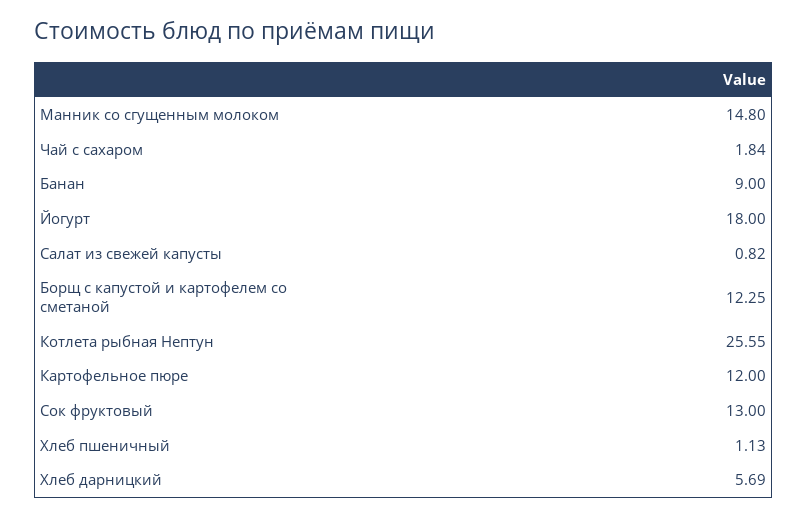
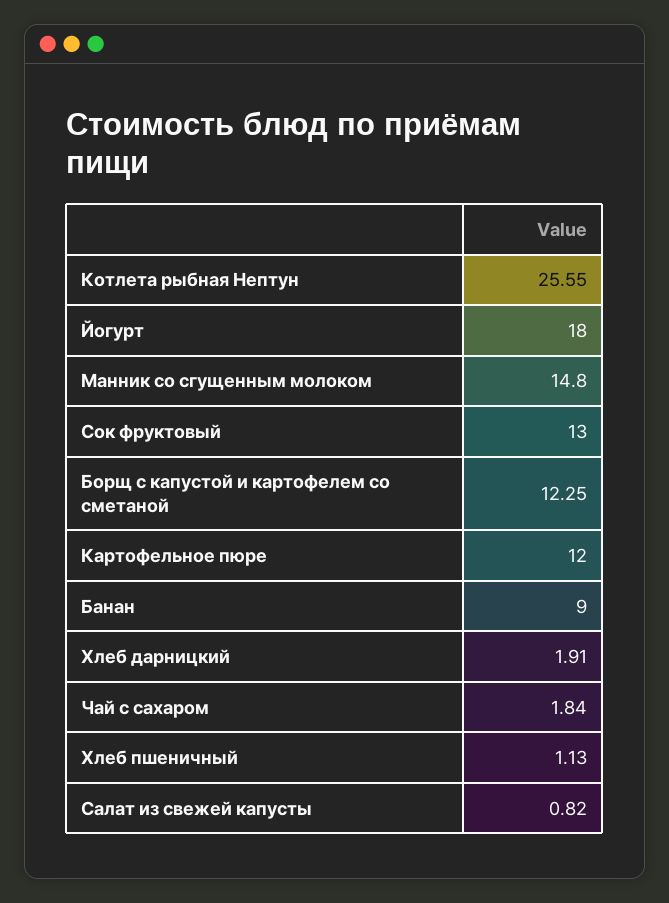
Хлеб дарницкий: 5.69 -> 1.91

